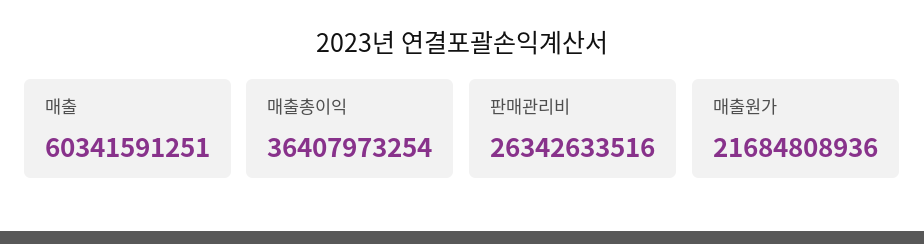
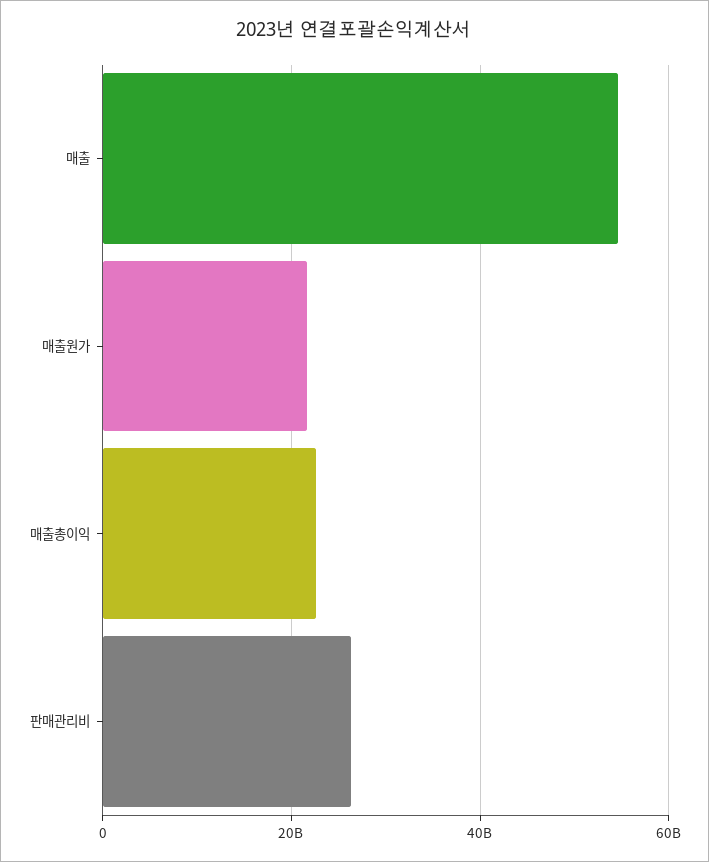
매출: 60341591251 -> 54000000000
매출총이익: 36407973254 -> 22000000000

